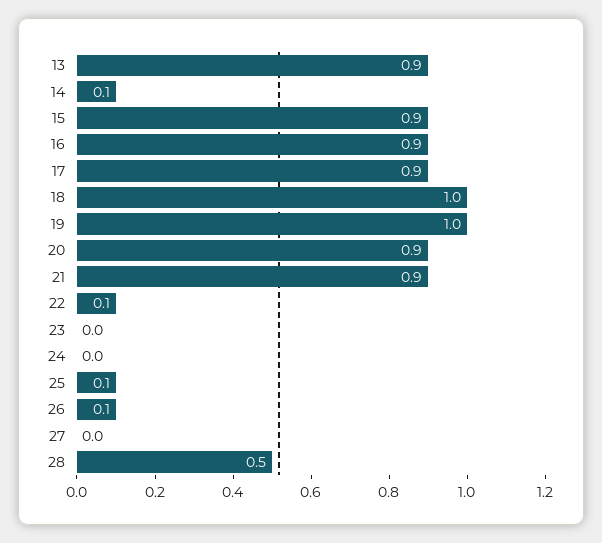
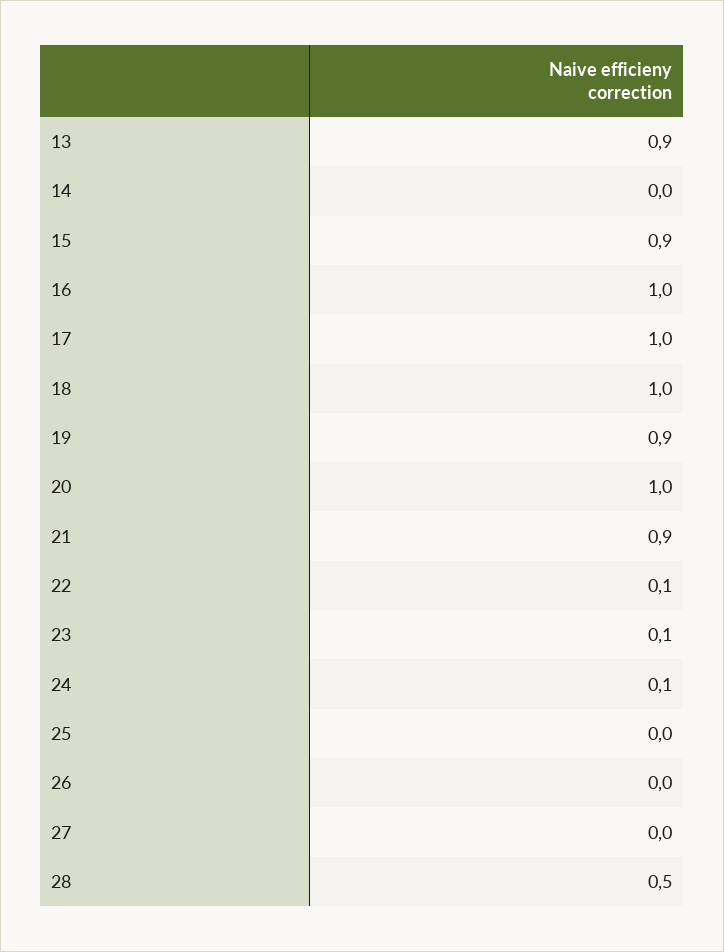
14: 0.1 -> 0
16: 0.9 -> 1
17: 0.9 -> 1
19: 1 -> 0.9
20: 0.9 -> 1
23: 0 -> 0.1
24: 0 -> 0.1
25: 0.1 -> 0
26: 0.1 -> 0

